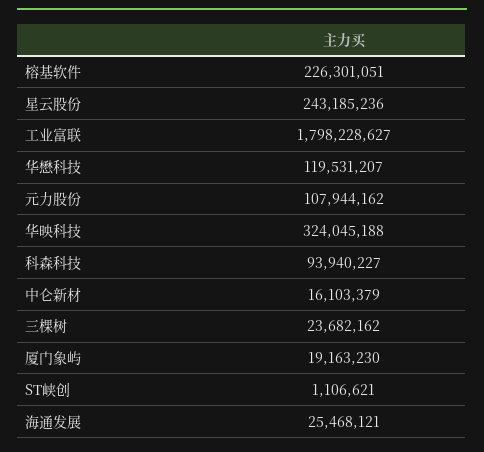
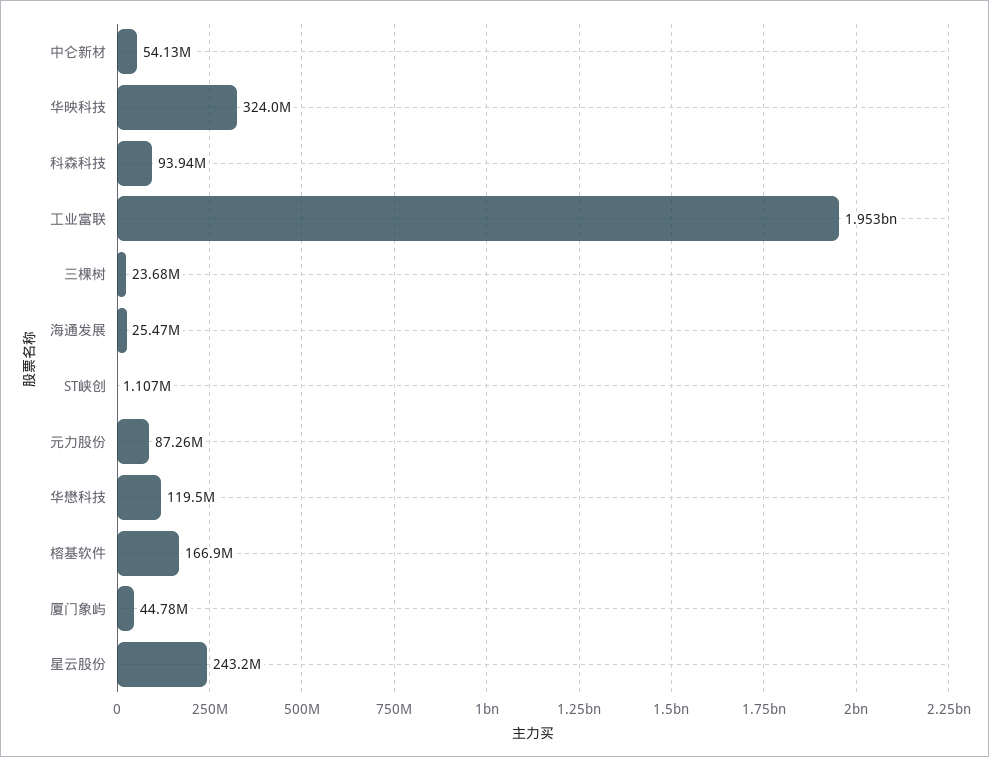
榕基软件: 226301051 -> 166900000
工业富联: 1798228627 -> 1953000000
元力股份: 107944162 -> 87260000
中仑新材: 16103379 -> 54130000
厦门象屿: 19163230 -> 44780000

